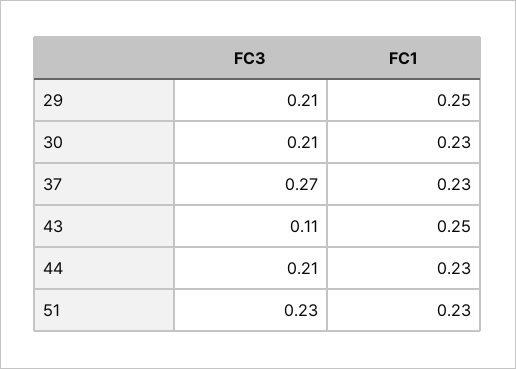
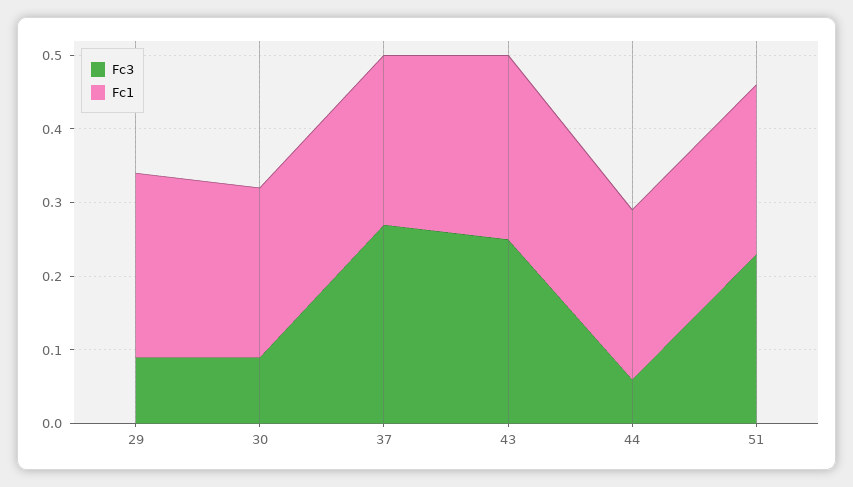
FC3, 29: 0.21 -> 0.1
FC3, 30: 0.21 -> 0.1
FC3, 43: 0.11 -> 0.25
FC3, 44: 0.21 -> 0.05

